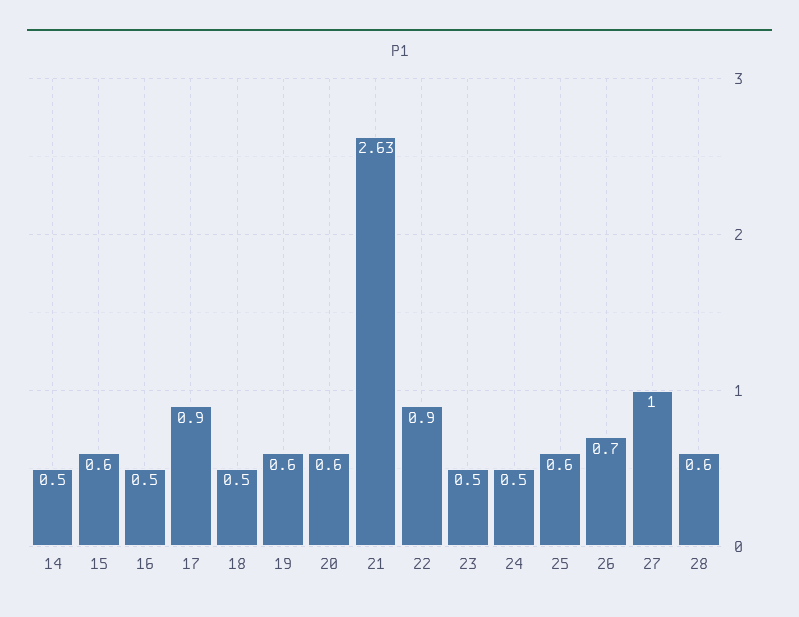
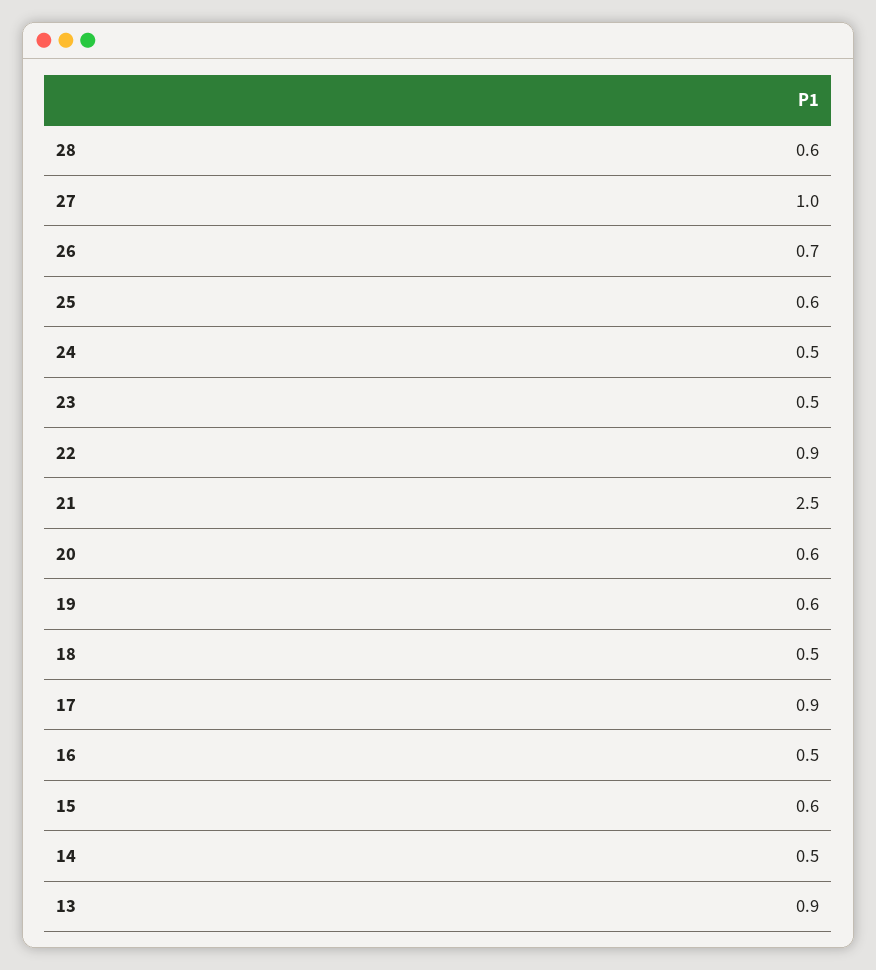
21: 2.63 -> 2.5
13: none -> 0.9

